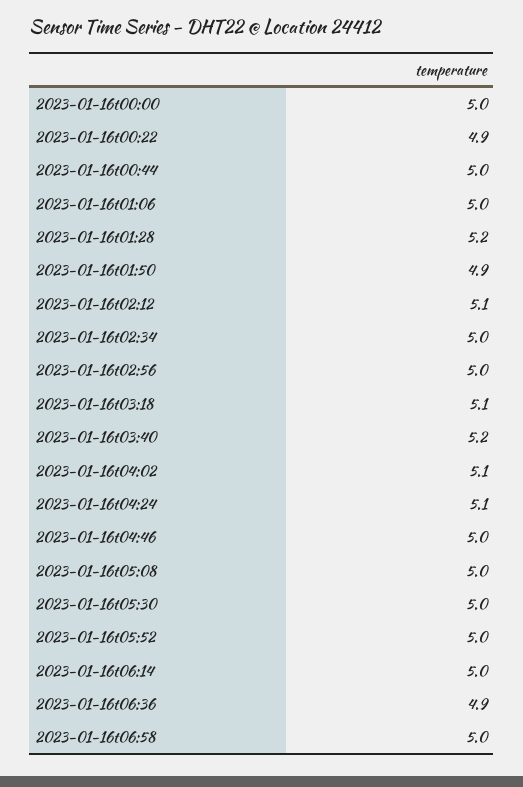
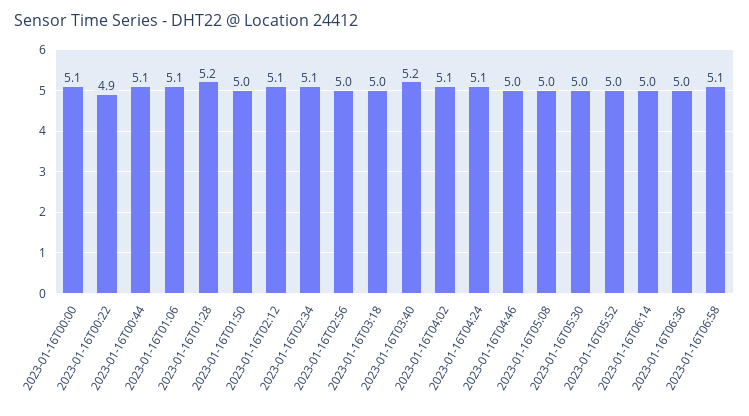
2023-01-16t00:00: 5 -> 5.1
2023-01-16t00:44: 5 -> 5.1
2023-01-16t01:06: 5 -> 5.1
2023-01-16t01:50: 4.9 -> 5
2023-01-16t02:34: 5 -> 5.1
2023-01-16t03:18: 5.1 -> 5
2023-01-16t06:36: 4.9 -> 5
2023-01-16t06:58: 5 -> 5.1

